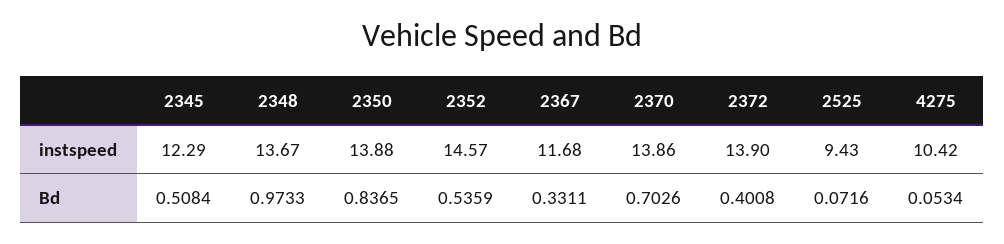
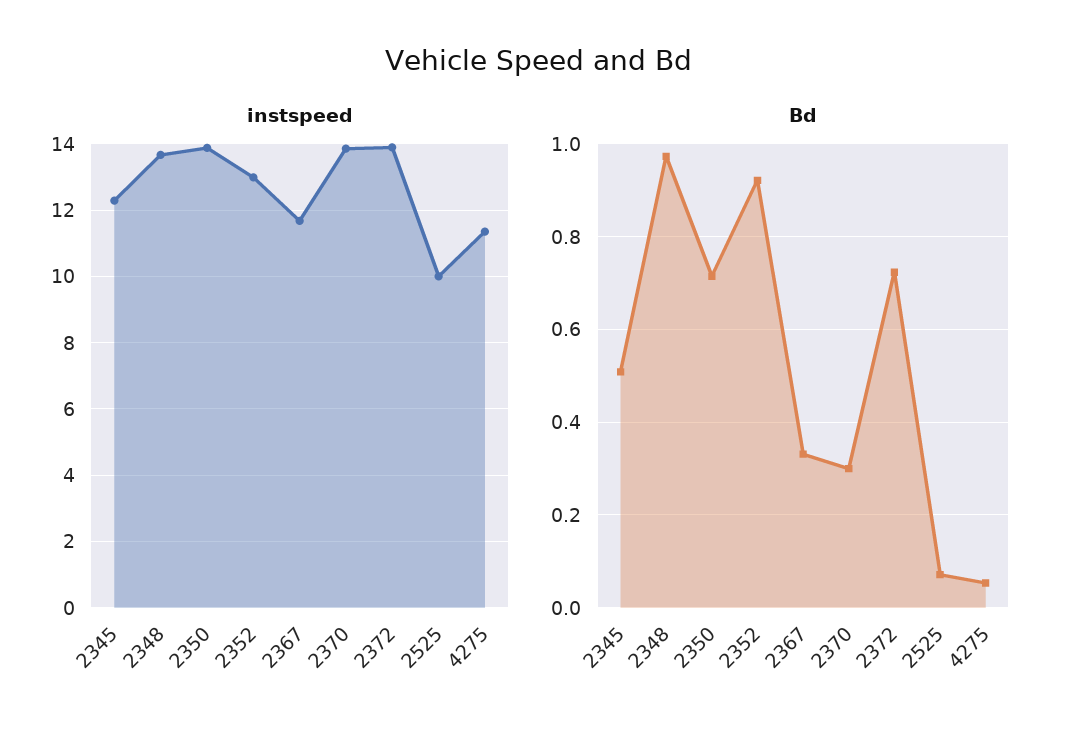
instspeed, 2352: 14.57 -> 13
instspeed, 2525: 9.43 -> 10
instspeed, 4275: 10.42 -> 11.4
Bd, 2350: 0.8365 -> 0.72
Bd, 2352: 0.5359 -> 0.92
Bd, 2370: 0.7026 -> 0.3
Bd, 2372: 0.4008 -> 0.72

